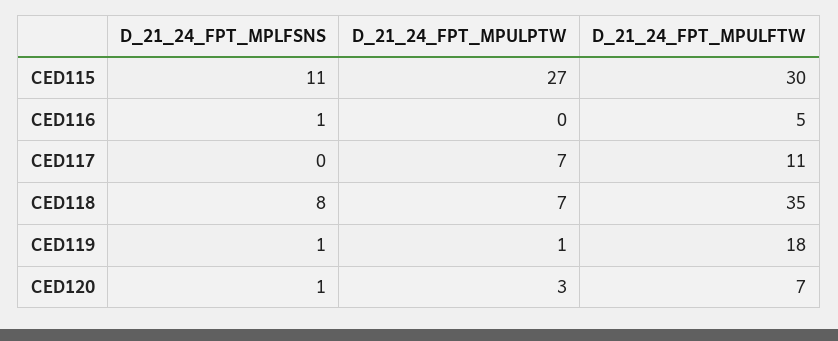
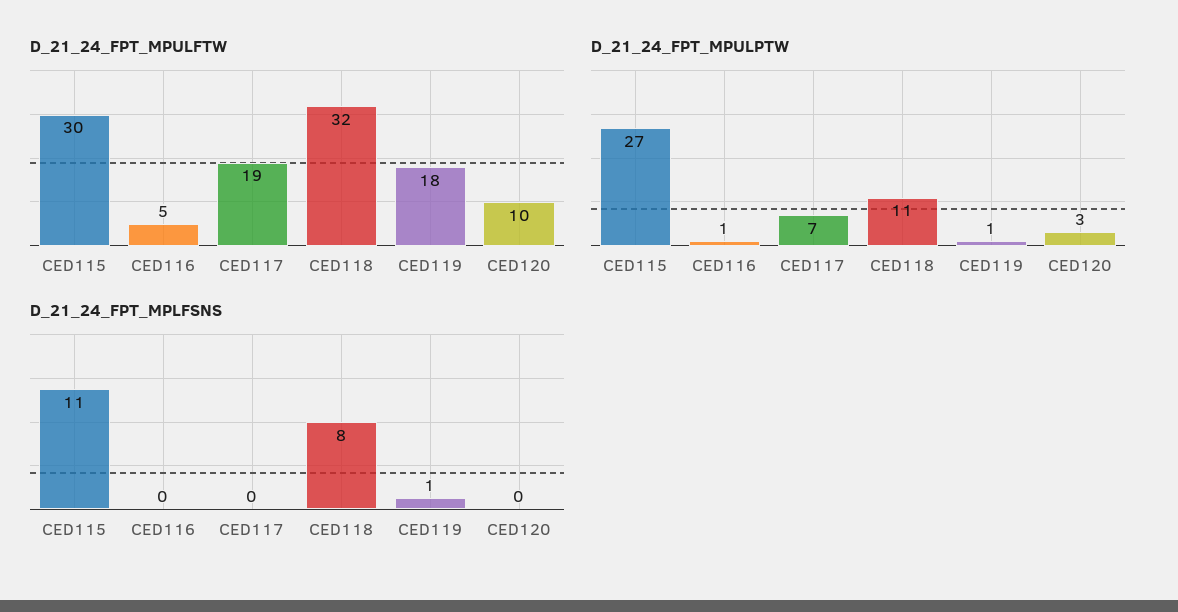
D_21_24_FPT_MPLFSNS, CED116: 1 -> 0
D_21_24_FPT_MPULPTW, CED116: 0 -> 1
D_21_24_FPT_MPULFTW, CED117: 11 -> 19
D_21_24_FPT_MPULPTW, CED118: 7 -> 11
D_21_24_FPT_MPULFTW, CED118: 35 -> 32
D_21_24_FPT_MPLFSNS, CED120: 1 -> 0
D_21_24_FPT_MPULFTW, CED120: 7 -> 10

